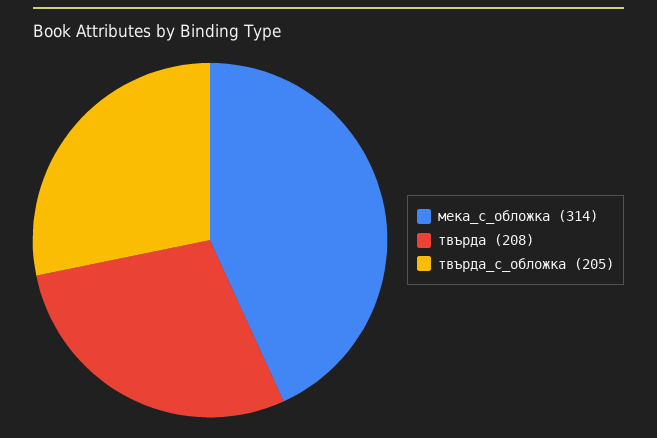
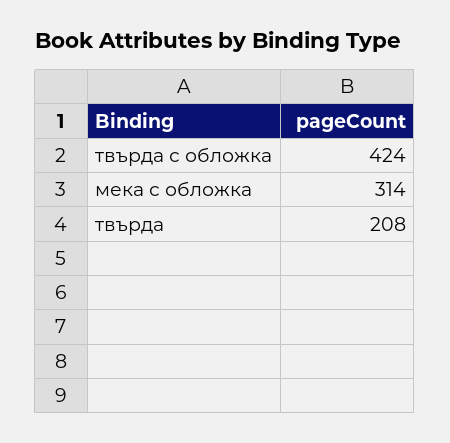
твърда_с_обложка: 205 -> 424

